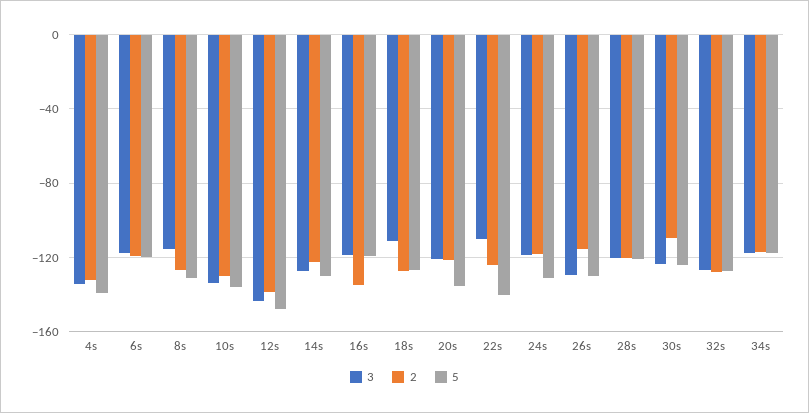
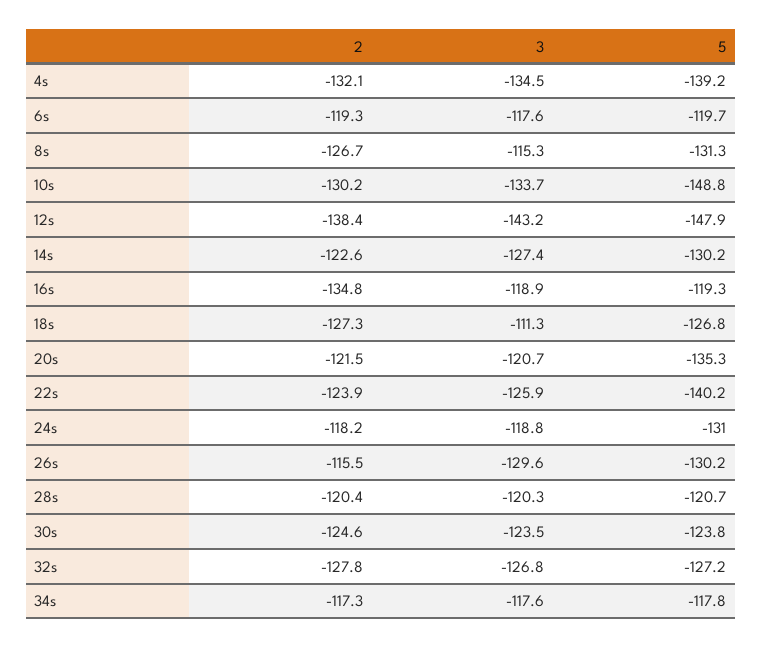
5, 10s: -135 -> -148.8
3, 22s: -110 -> -125.9
2, 30s: -110 -> -124.6

